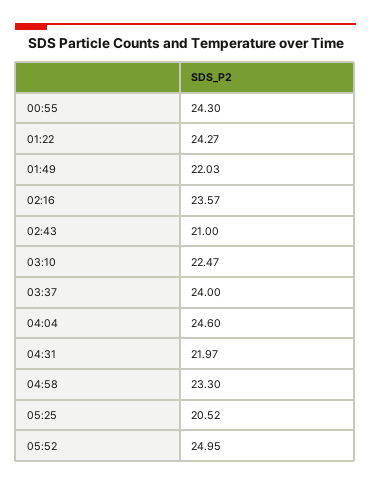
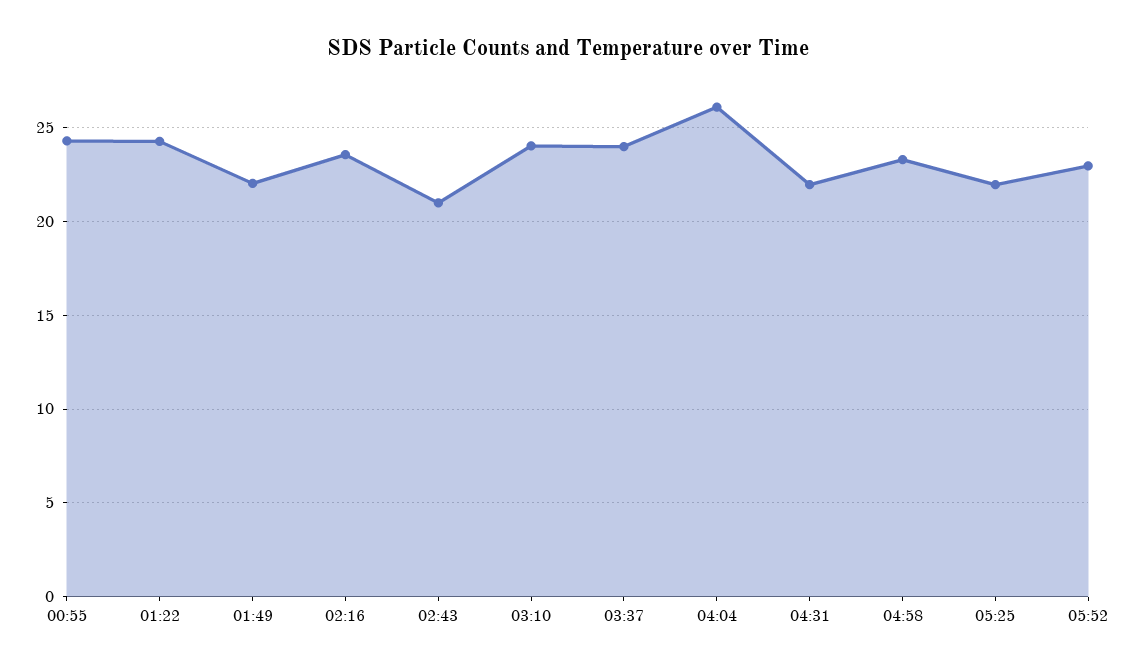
03:10: 22.47 -> 24
04:04: 24.6 -> 26
05:25: 20.52 -> 22
05:52: 24.95 -> 23

